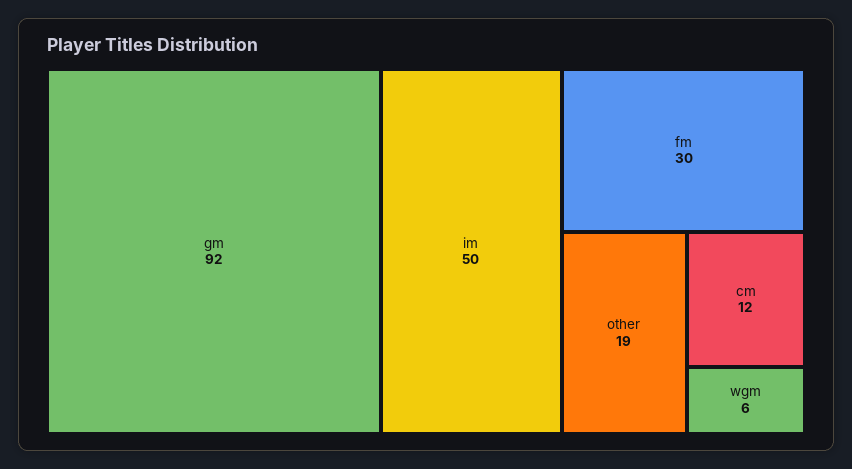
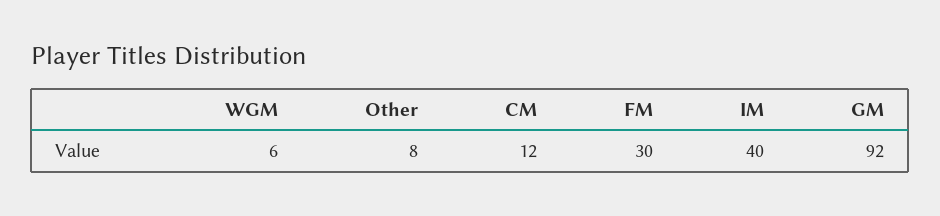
im: 50 -> 40
other: 19 -> 8

